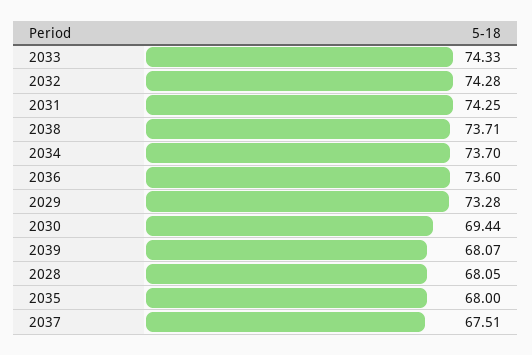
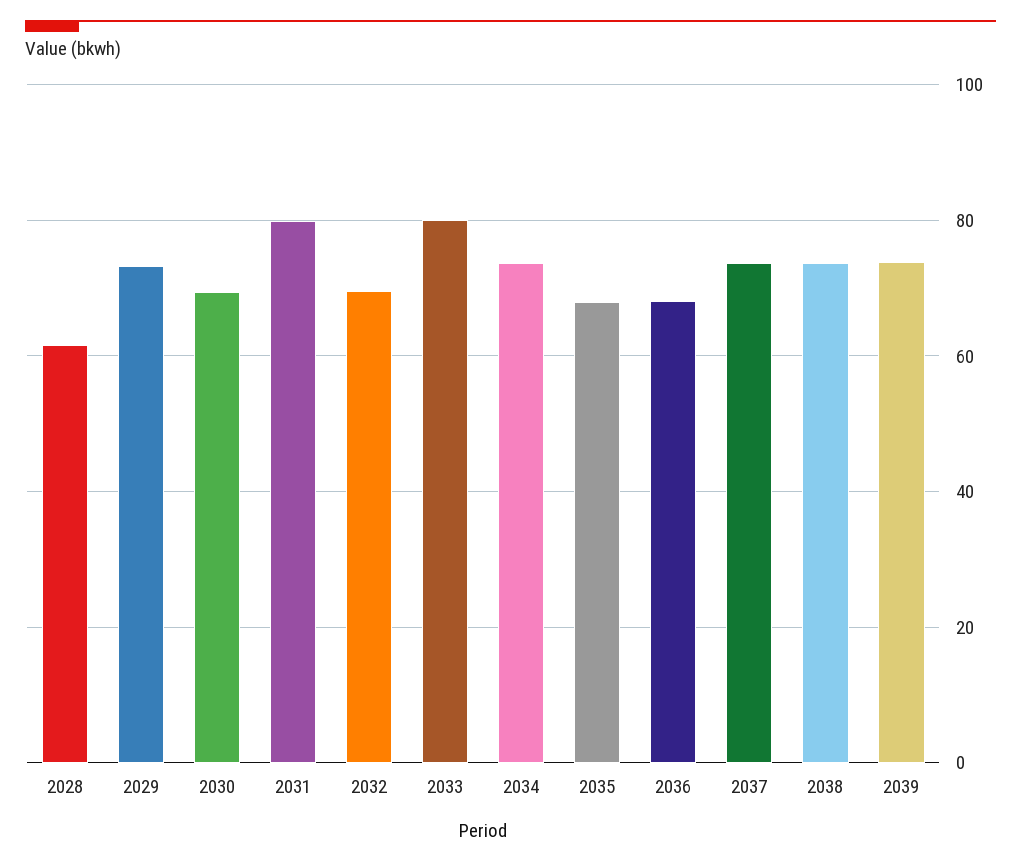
2033: 74.33 -> 80
2032: 74.28 -> 70
2031: 74.25 -> 80
2036: 73.6 -> 68
2039: 68.07 -> 74
2028: 68.05 -> 62
2037: 67.51 -> 74

